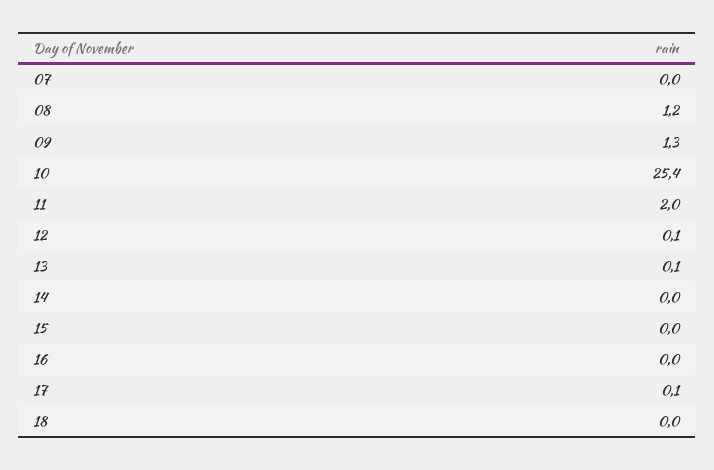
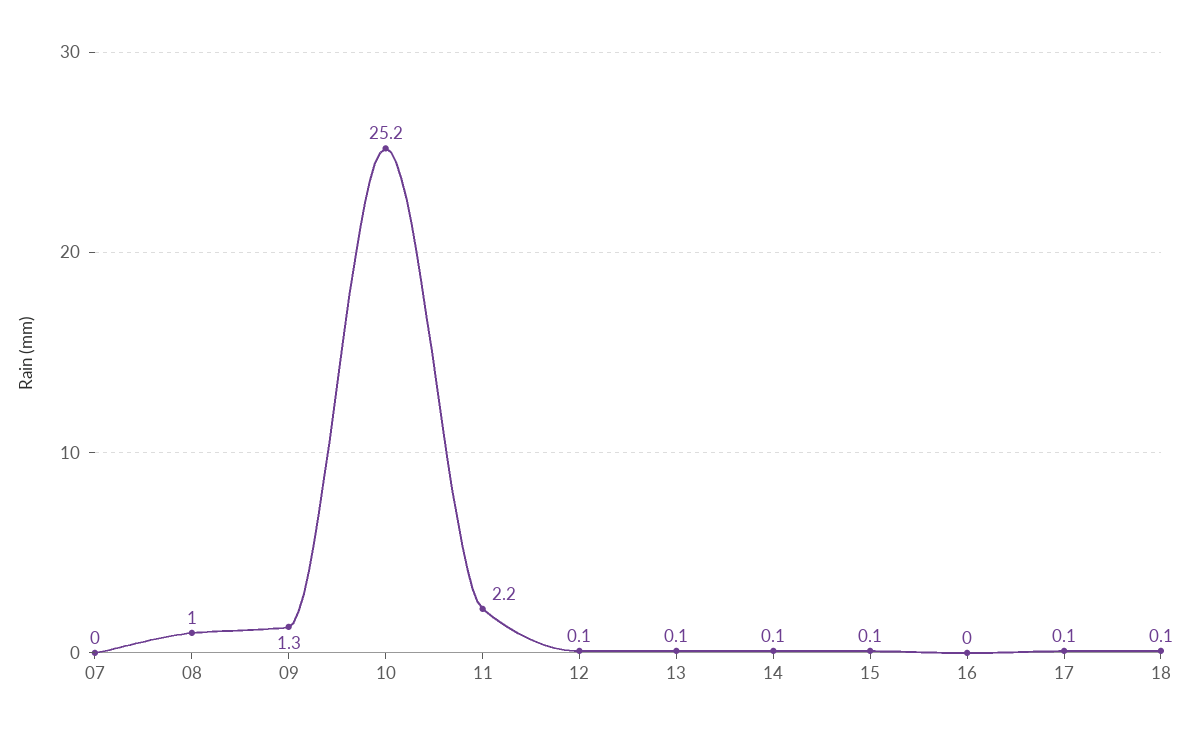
08: 1.2 -> 1
10: 25.4 -> 25.2
11: 2 -> 2.2
14: 0 -> 0.1
15: 0 -> 0.1
18: 0 -> 0.1

